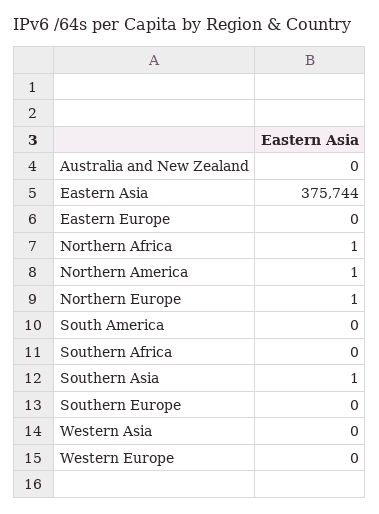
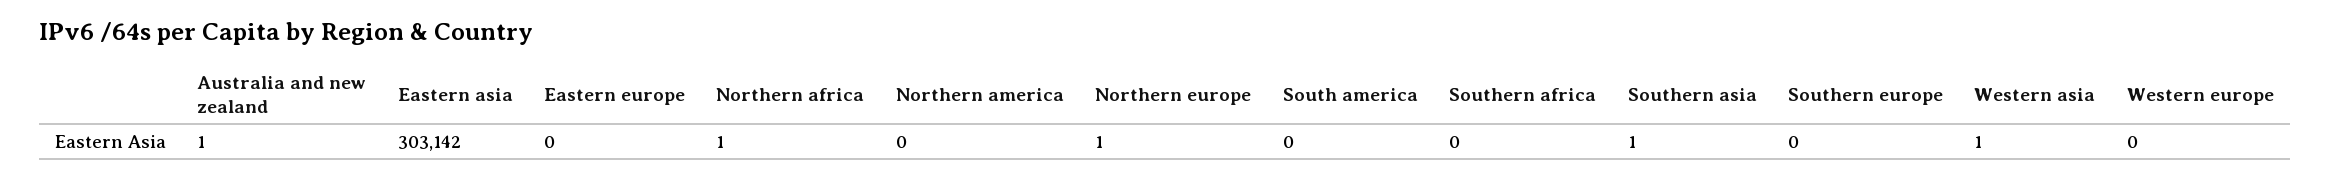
Australia and New Zealand: 0 -> 1
Eastern Asia: 375744 -> 303142
Northern America: 1 -> 0
Western Asia: 0 -> 1

